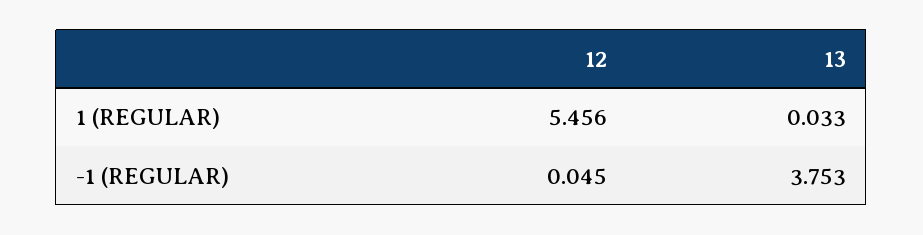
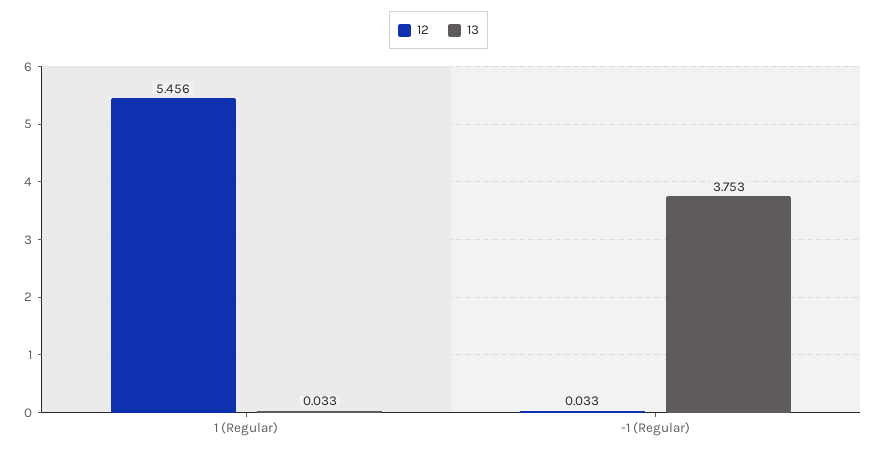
12, -1 (REGULAR): 0.045 -> 0.033

